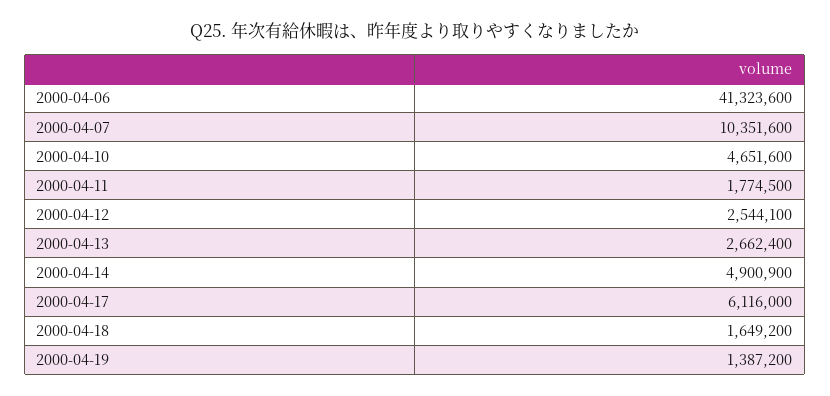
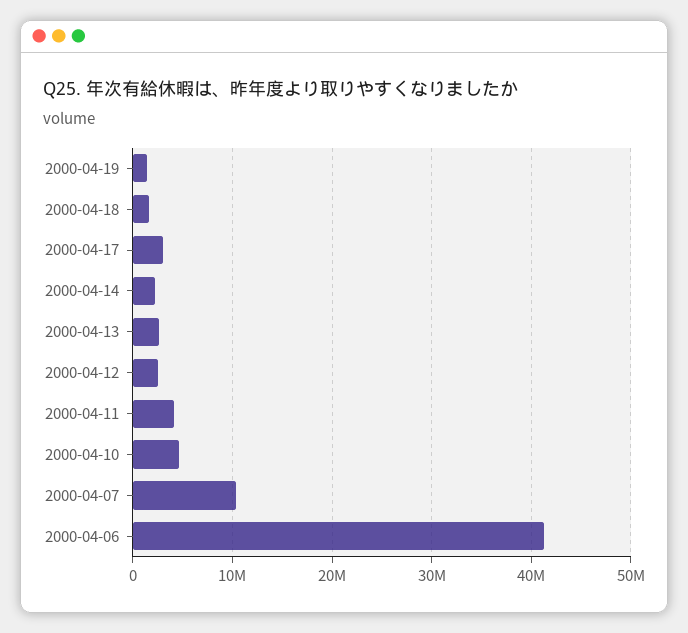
2000-04-11: 1774500 -> 4000000
2000-04-14: 4900900 -> 2000000
2000-04-17: 6116000 -> 3000000

